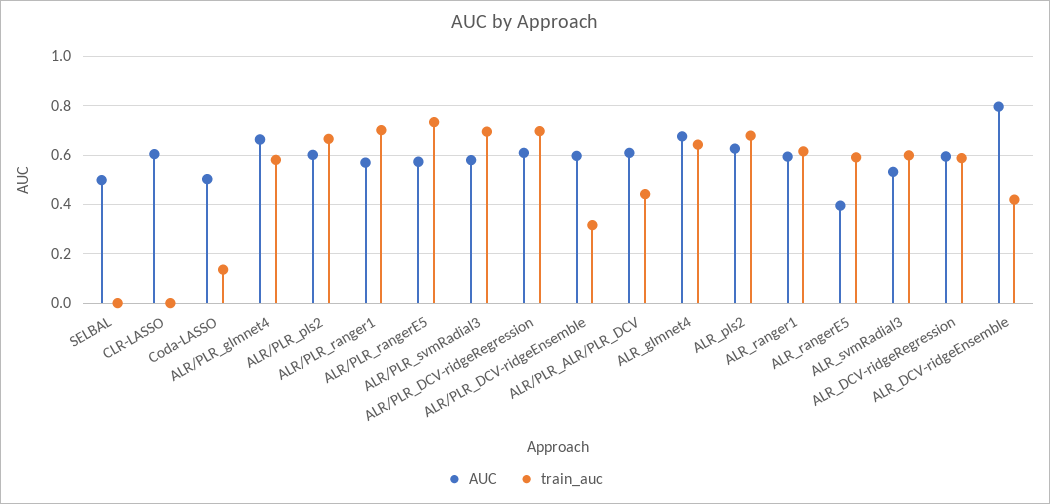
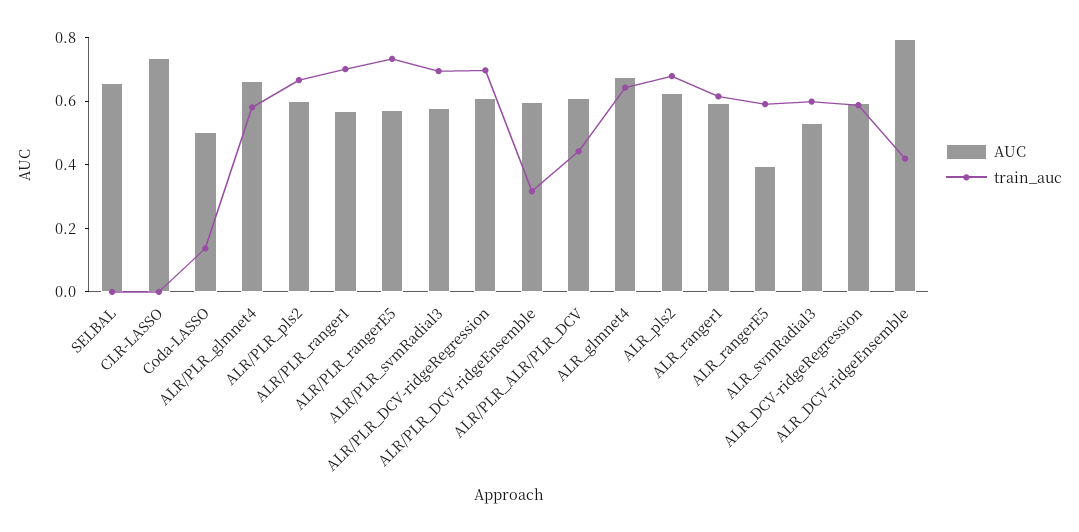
AUC, SELBAL: 0.5 -> 0.65
AUC, CLR-LASSO: 0.6 -> 0.75

